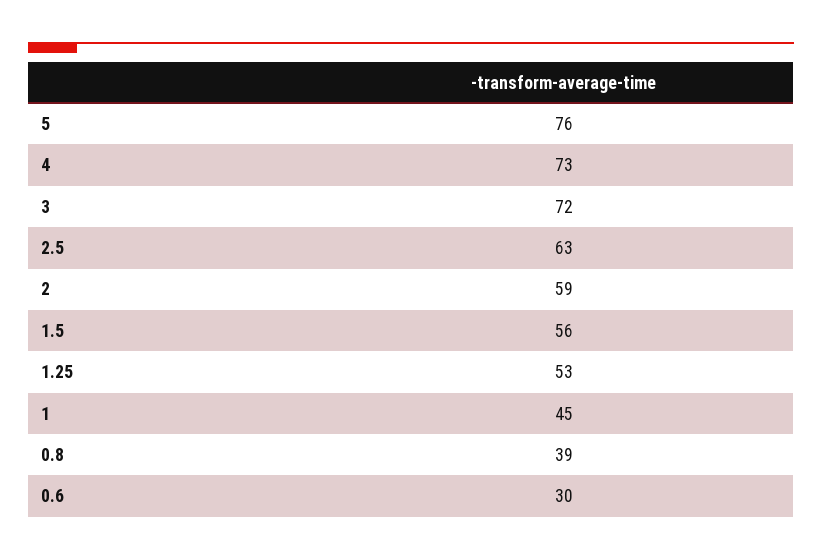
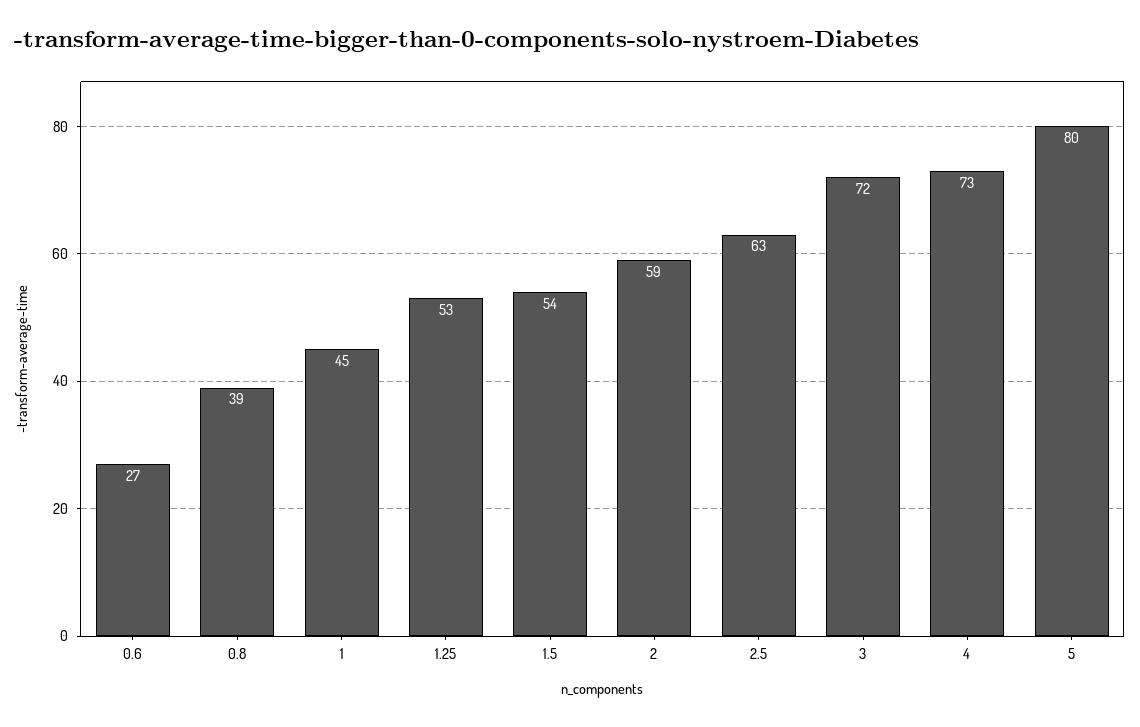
5: 76 -> 80
1.5: 56 -> 54
0.6: 30 -> 27

